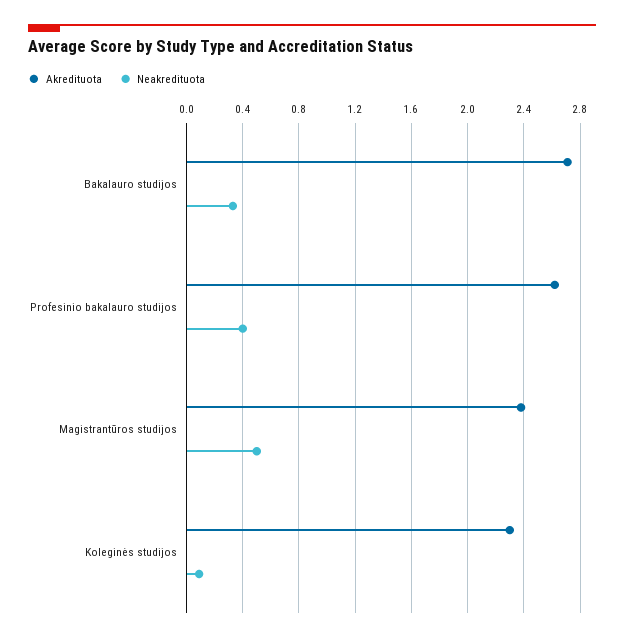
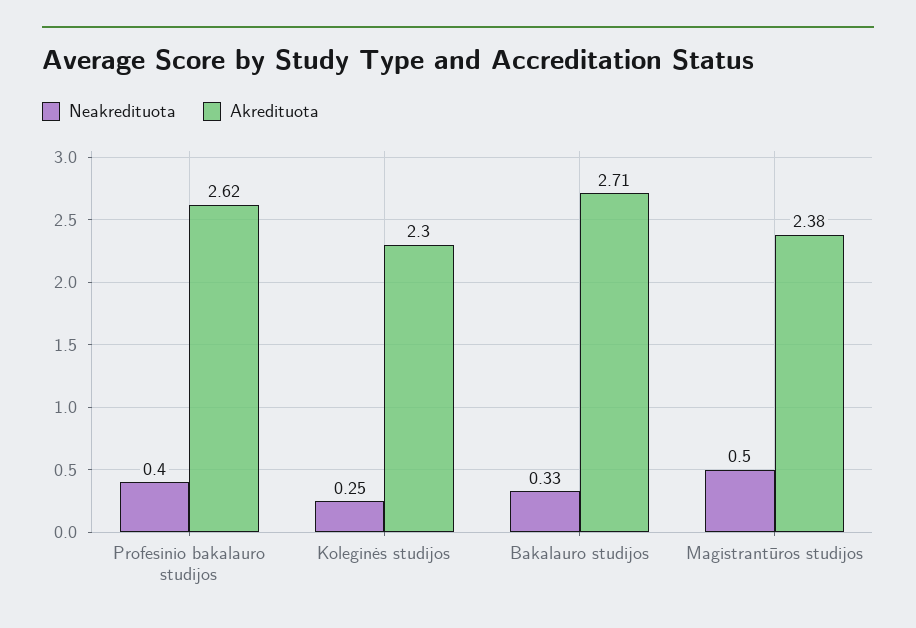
Neakredituota, Koleginės studijos: 0.1 -> 0.25

